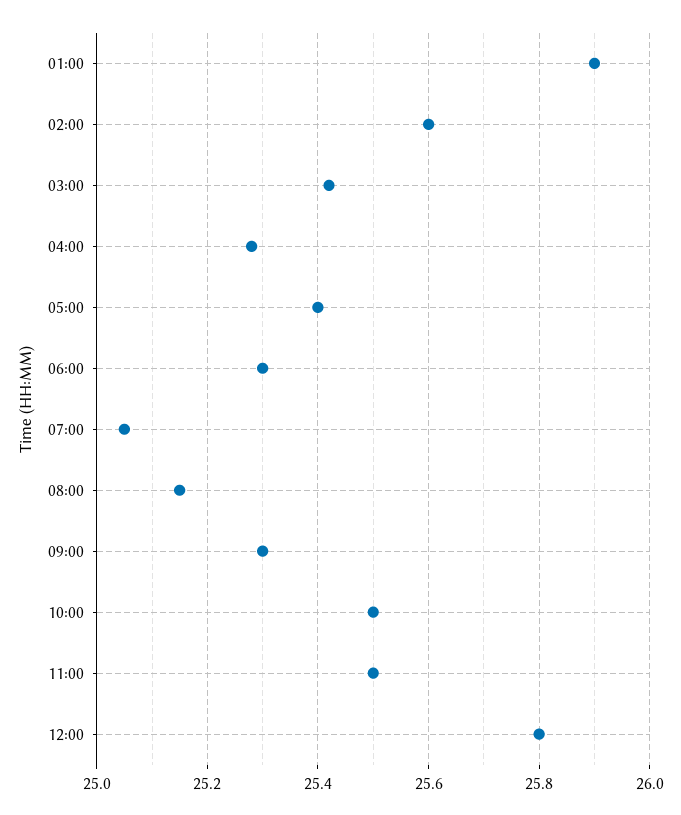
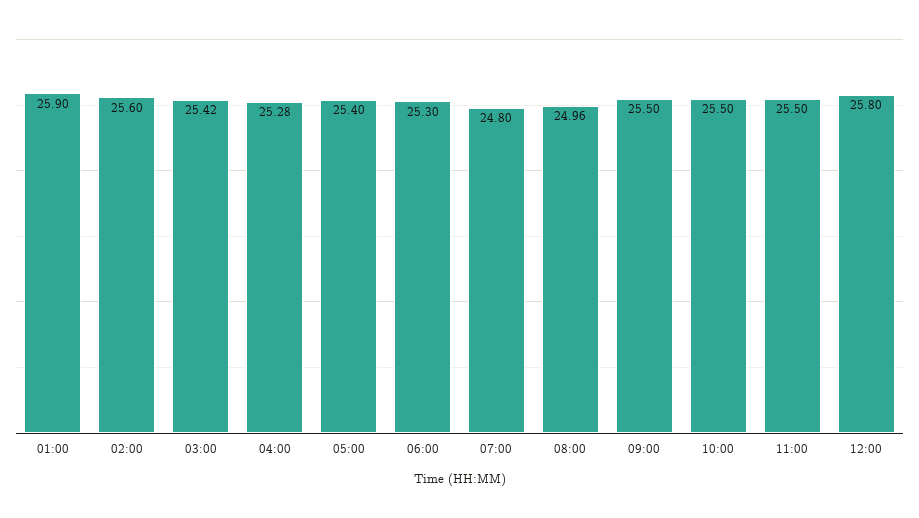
07:00: 25.05 -> 24.8
08:00: 25.15 -> 24.96
09:00: 25.3 -> 25.5

